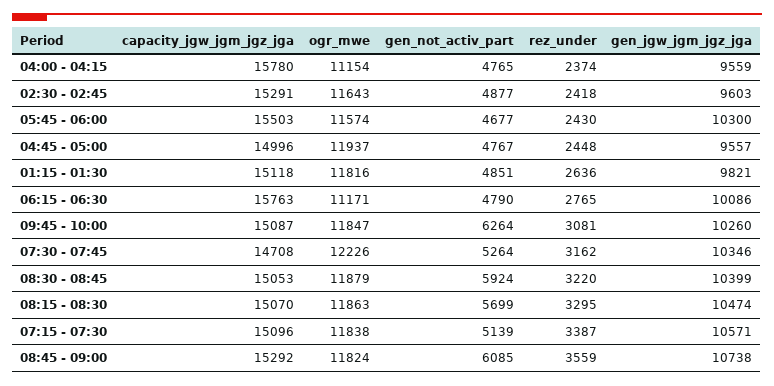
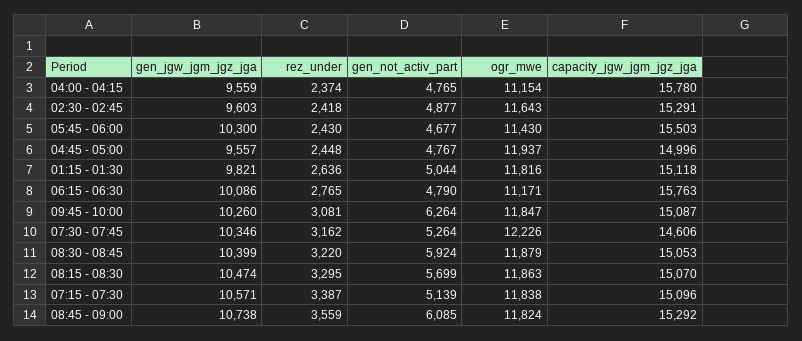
ogr_mwe, 05:45 - 06:00: 11574 -> 11430
gen_not_activ_part, 01:15 - 01:30: 4851 -> 5044
capacity_jgw_jgm_jgz_jga, 07:30 - 07:45: 14708 -> 14606

